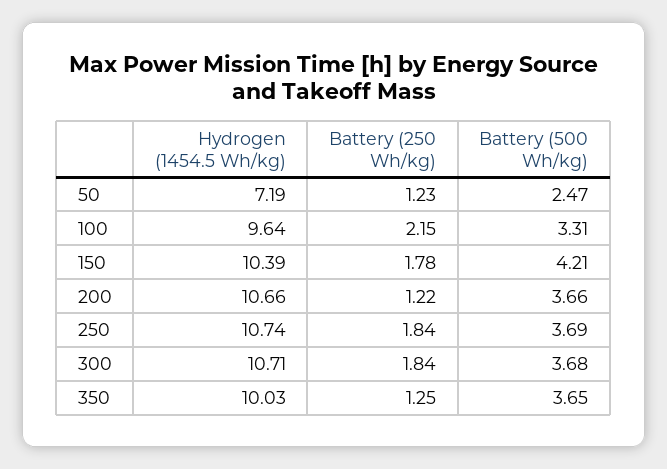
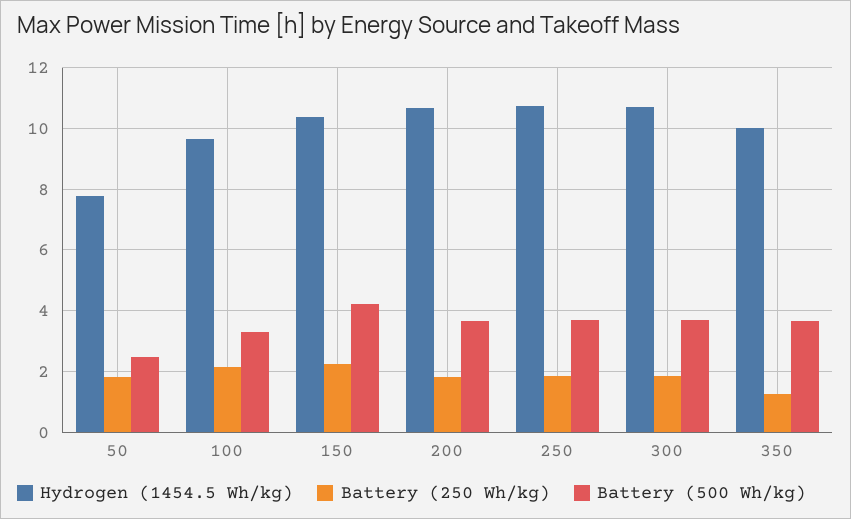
Hydrogen (1454.5 Wh/kg), 50: 7.19 -> 7.8
Battery (250 Wh/kg), 50: 1.23 -> 1.8
Battery (250 Wh/kg), 150: 1.78 -> 2.2
Battery (250 Wh/kg), 200: 1.22 -> 1.8

